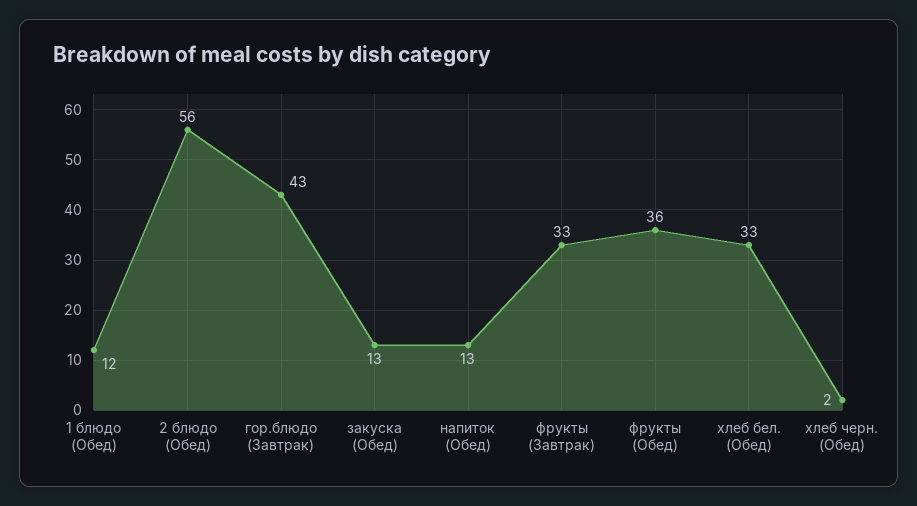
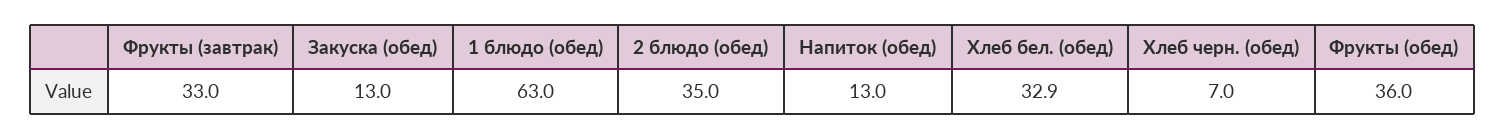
1 блюдо (Обед): 12 -> 63
2 блюдо (Обед): 56 -> 35
гор.блюдо (Завтрак): 43 -> none
хлеб черн. (Обед): 2 -> 7

